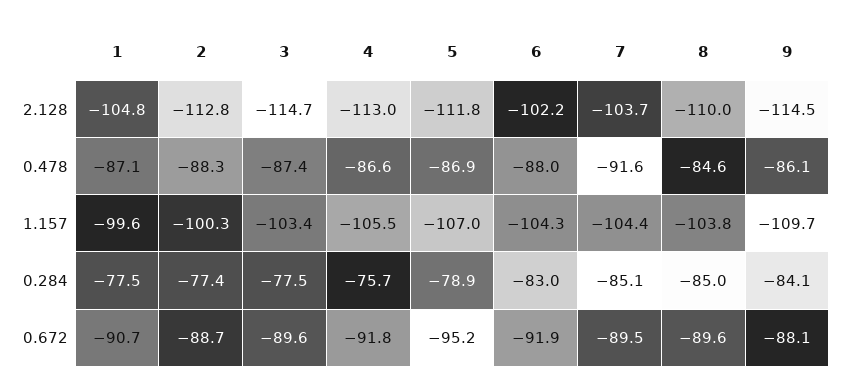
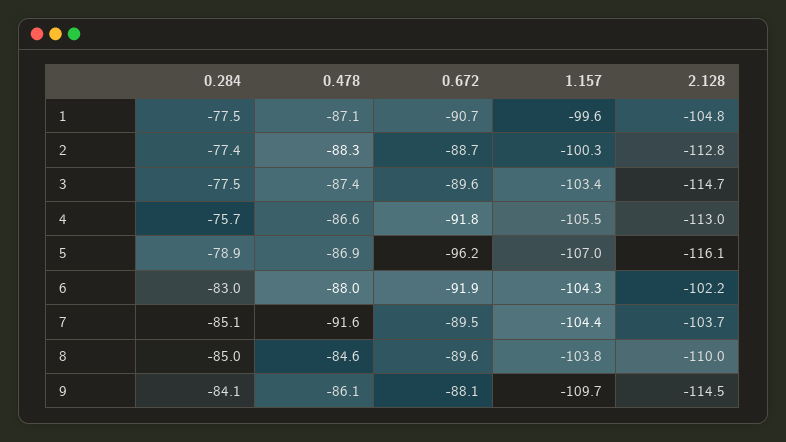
5, 2.128: -111.8 -> -116.1
5, 0.672: -95.2 -> -96.2

